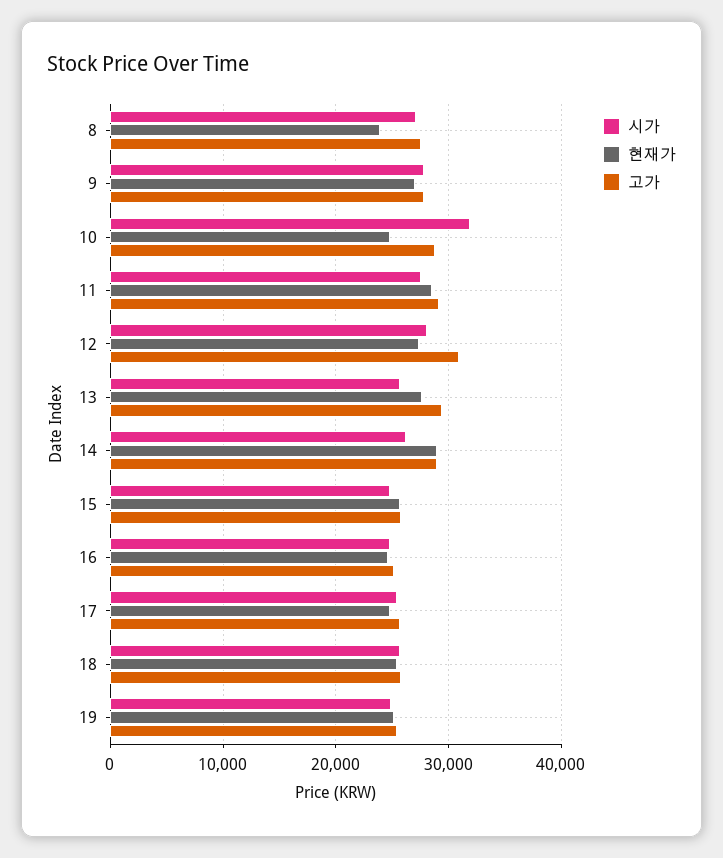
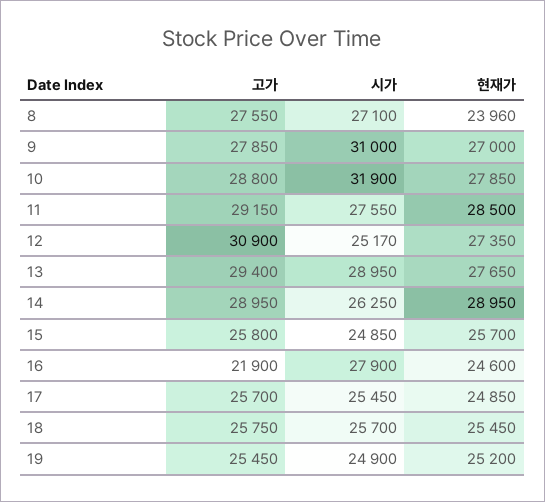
시가, 9: 28000 -> 31000
현재가, 10: 25000 -> 27850
시가, 12: 28000 -> 25170
시가, 13: 26000 -> 28950
시가, 16: 25000 -> 27900
고가, 16: 25000 -> 21900

